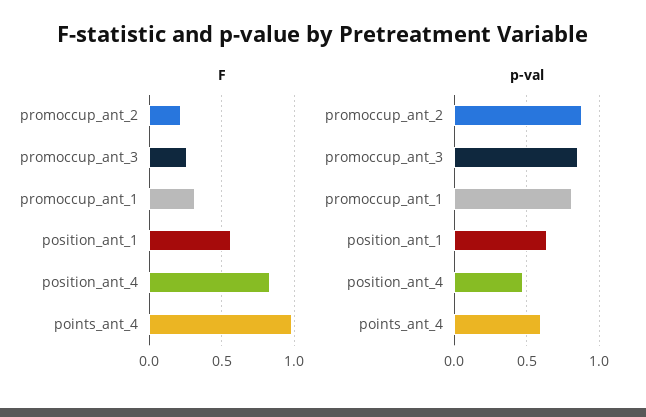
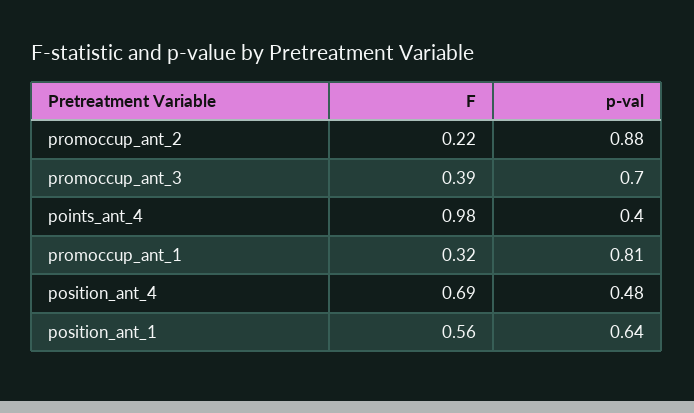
F, promoccup_ant_3: 0.25 -> 0.39
F, position_ant_4: 0.85 -> 0.69
p-val, promoccup_ant_3: 0.85 -> 0.7
p-val, points_ant_4: 0.6 -> 0.4

